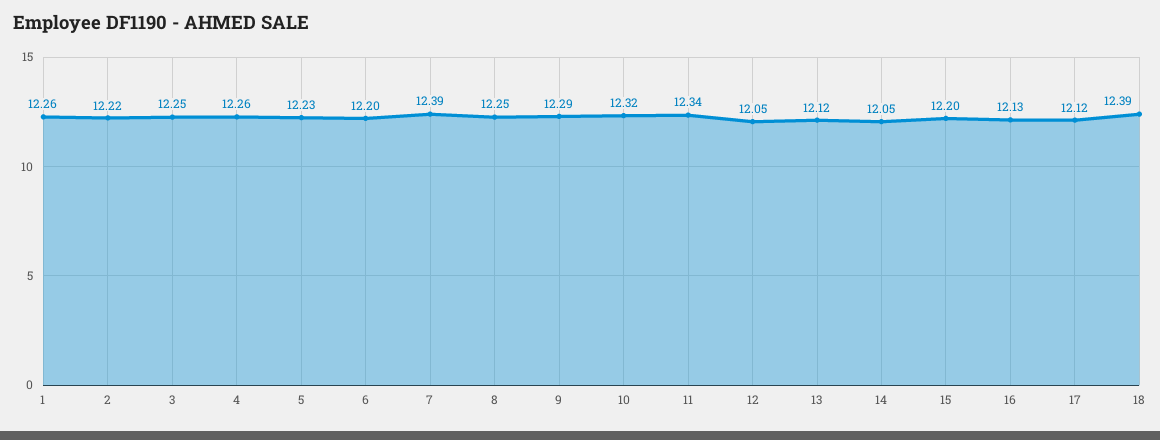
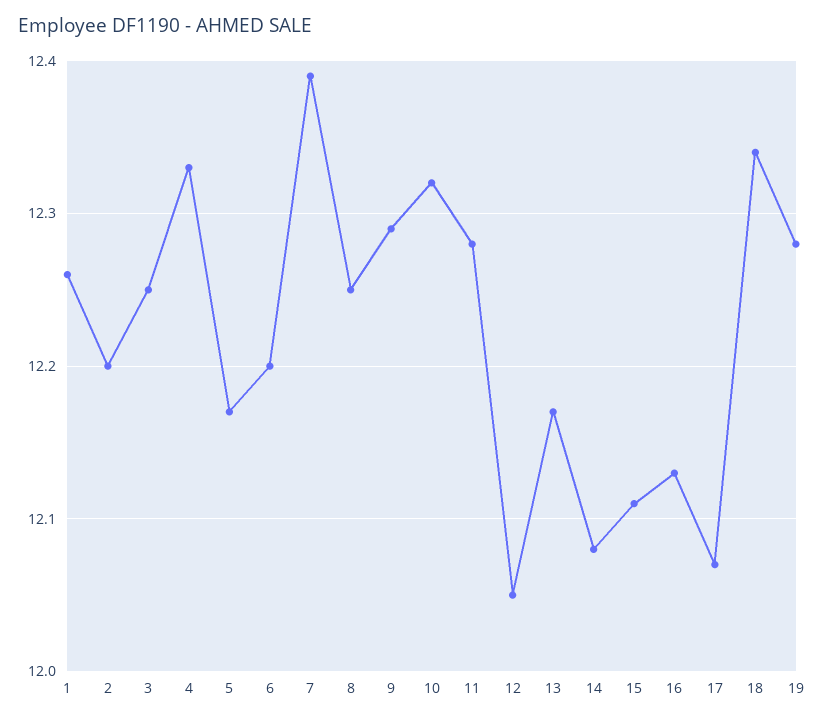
2: 12.22 -> 12.2
4: 12.26 -> 12.33
5: 12.23 -> 12.17
11: 12.34 -> 12.28
13: 12.12 -> 12.17
14: 12.05 -> 12.08
15: 12.2 -> 12.11
17: 12.12 -> 12.07
18: 12.39 -> 12.34
19: none -> 12.28

